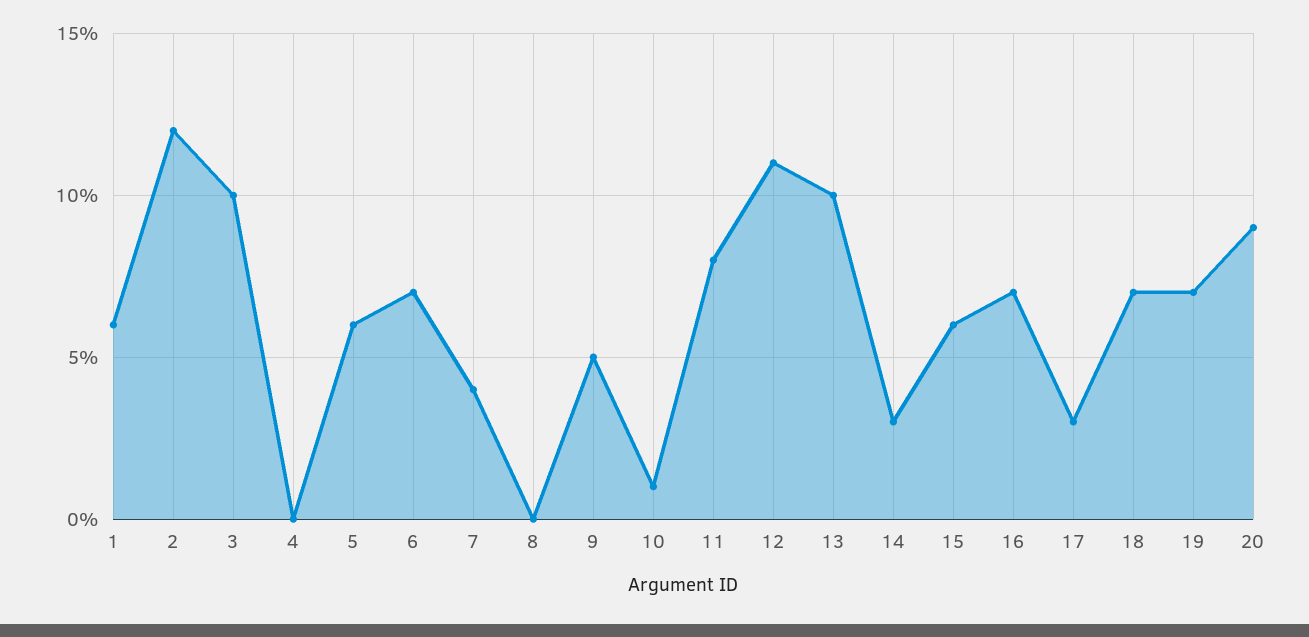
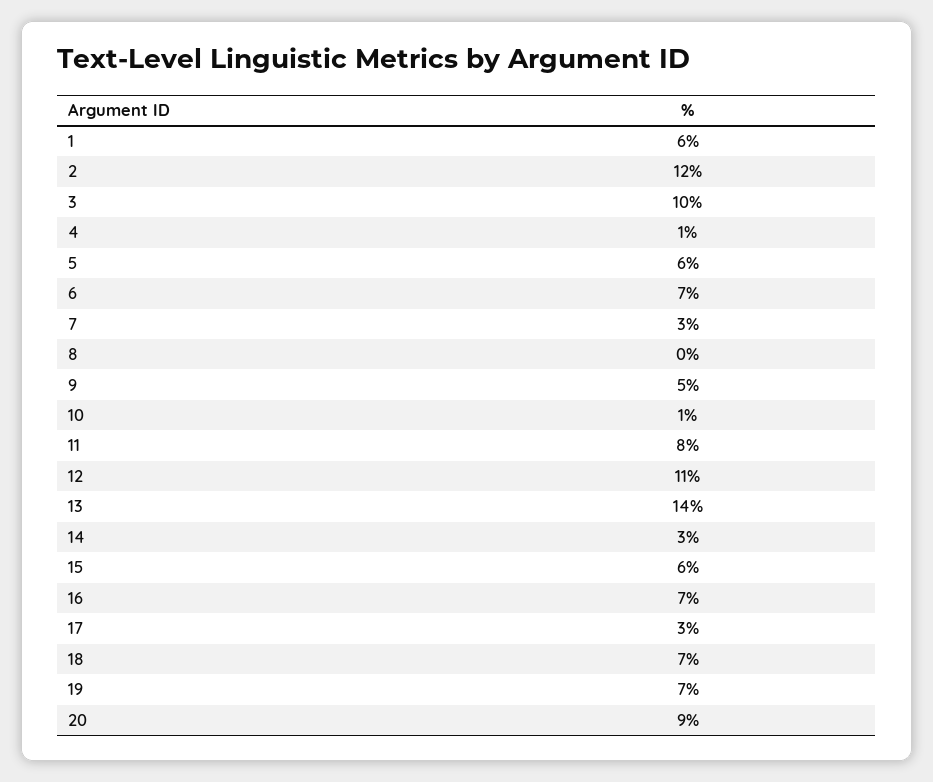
4: 0 -> 1
7: 4 -> 3
13: 10 -> 14

